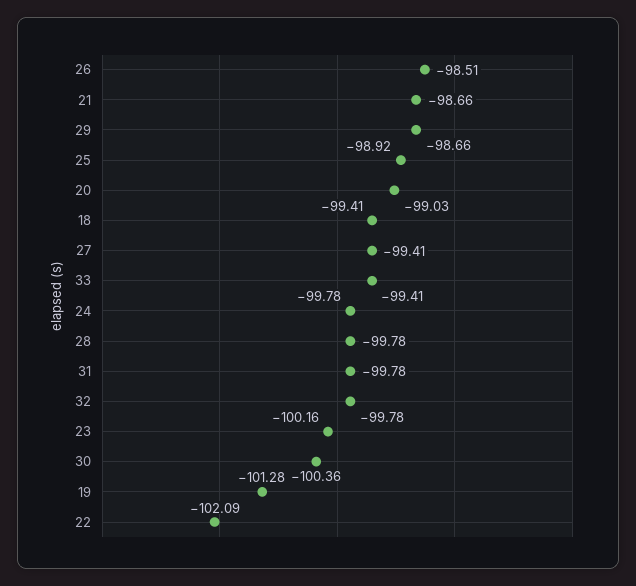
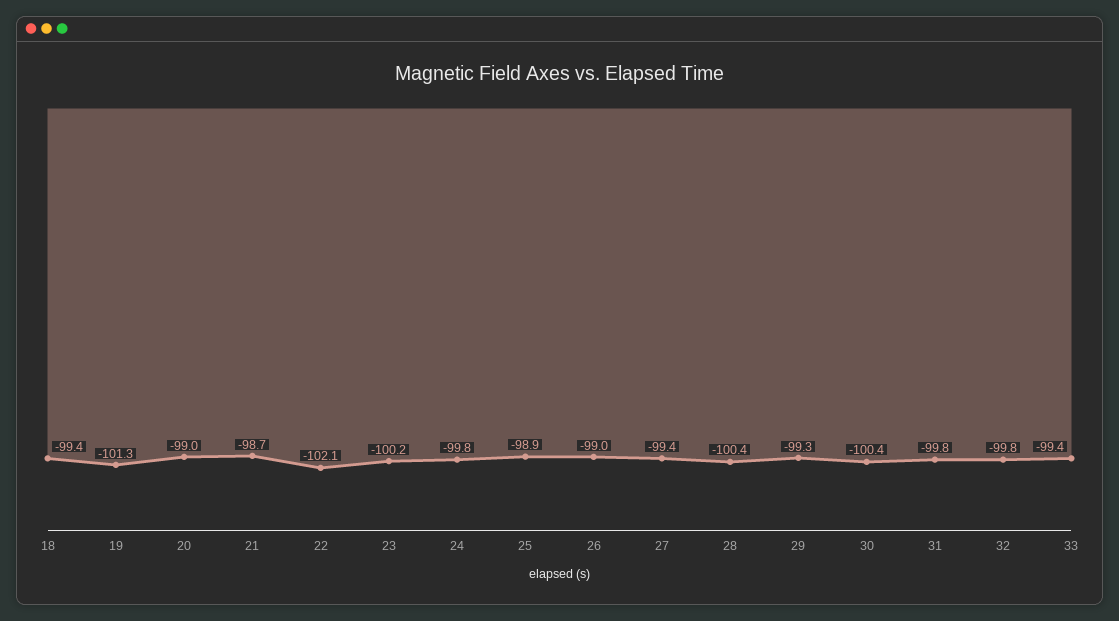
26: -98.51 -> -99
29: -98.66 -> -99.3
28: -99.78 -> -100.4

